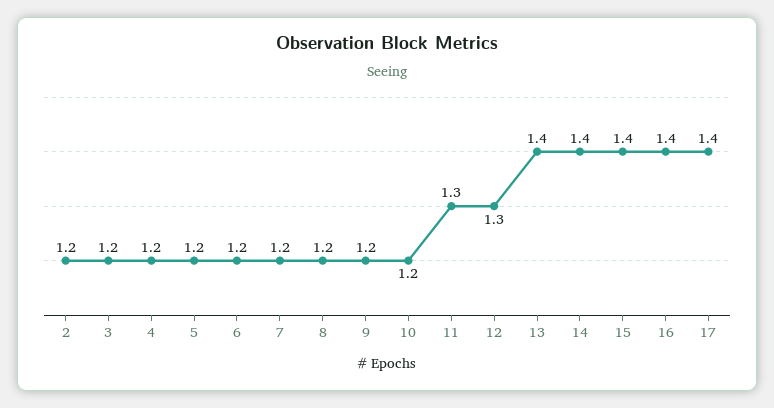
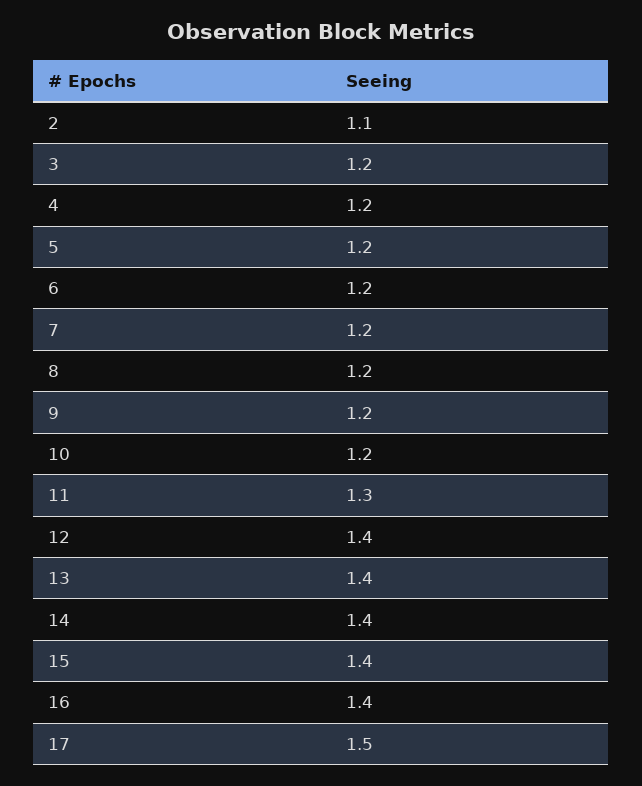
2: 1.2 -> 1.1
12: 1.3 -> 1.4
17: 1.4 -> 1.5

